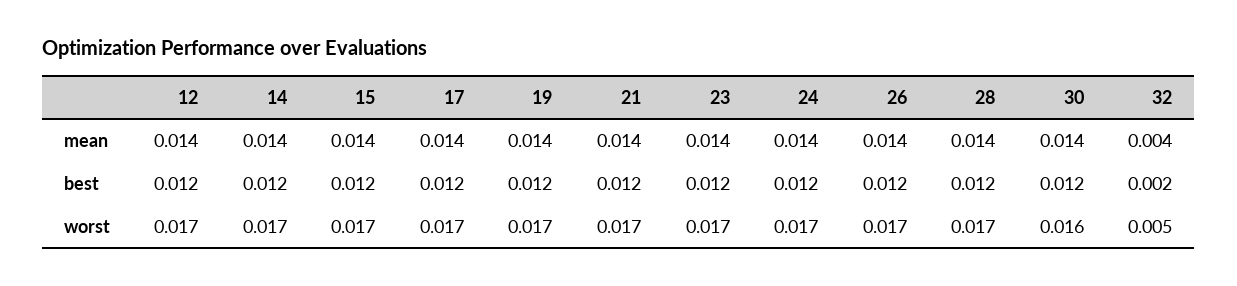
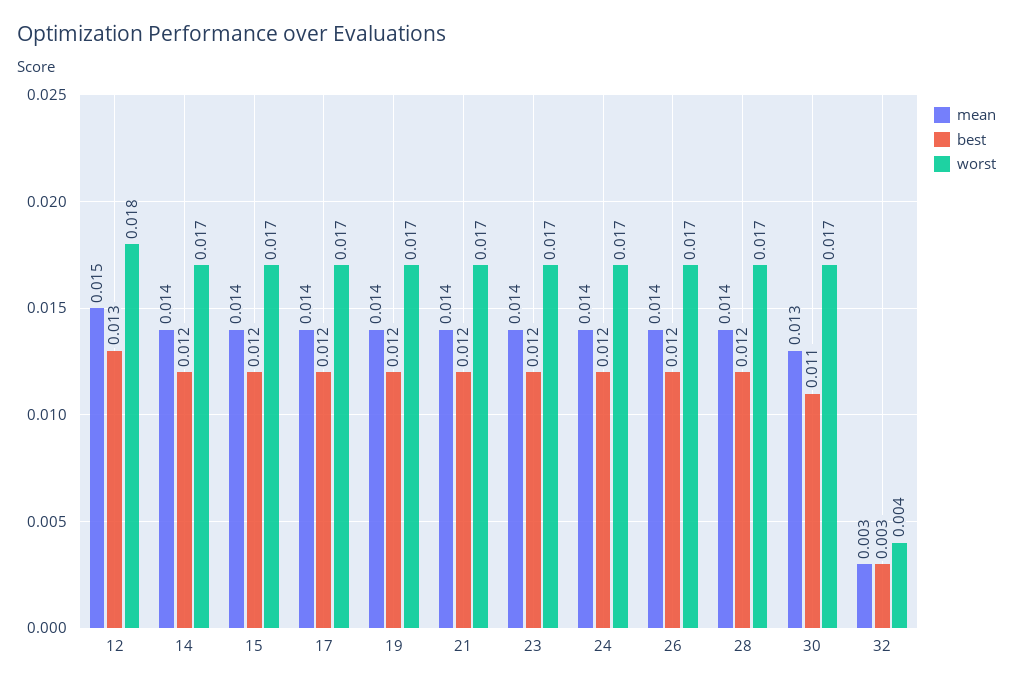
mean, 12: 0.014 -> 0.015
mean, 30: 0.014 -> 0.013
mean, 32: 0.004 -> 0.003
best, 12: 0.012 -> 0.013
best, 30: 0.012 -> 0.011
best, 32: 0.002 -> 0.003
worst, 12: 0.017 -> 0.018
worst, 30: 0.016 -> 0.017
worst, 32: 0.005 -> 0.004

